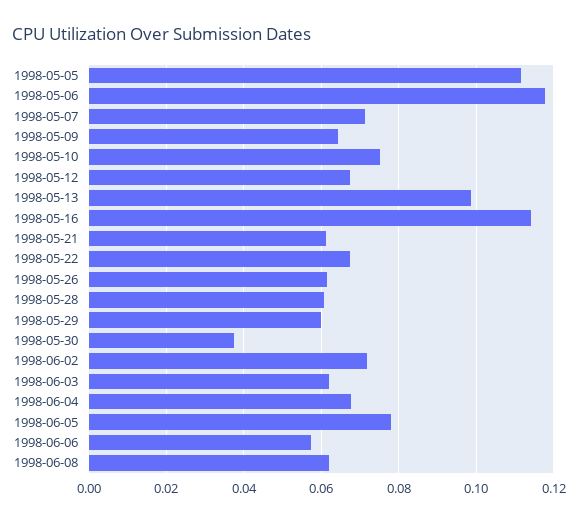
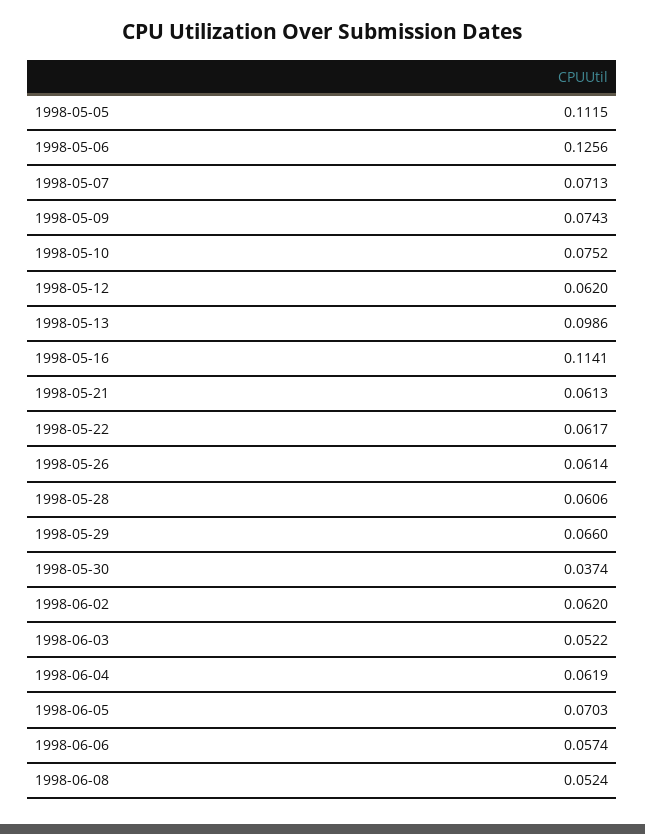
1998-05-06: 0.118 -> 0.1256
1998-05-09: 0.064 -> 0.0743
1998-05-12: 0.068 -> 0.062
1998-05-22: 0.068 -> 0.0617
1998-05-29: 0.06 -> 0.066
1998-06-02: 0.072 -> 0.062
1998-06-03: 0.062 -> 0.0522
1998-06-04: 0.068 -> 0.0619
1998-06-05: 0.078 -> 0.0703
1998-06-08: 0.062 -> 0.0524

